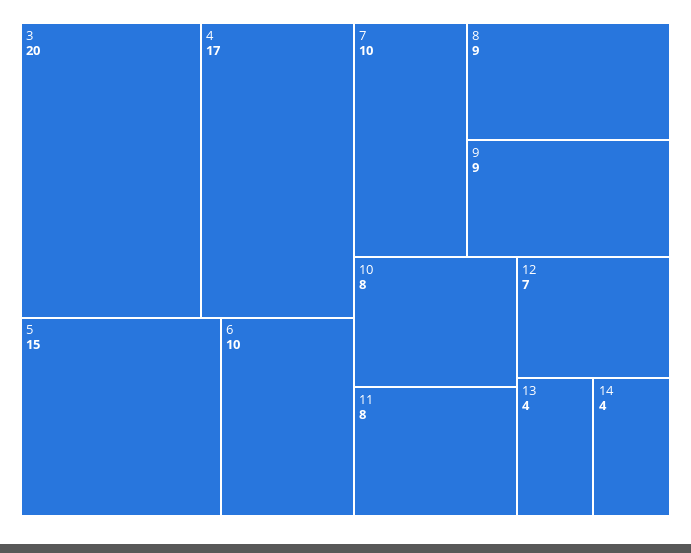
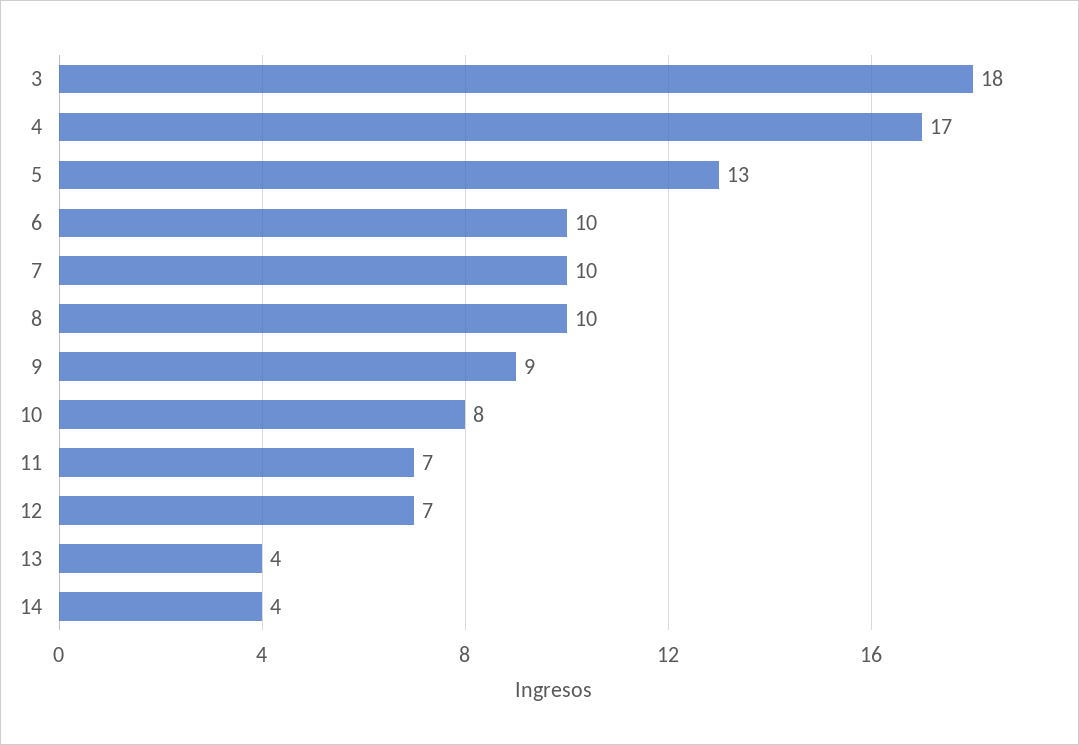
3: 20 -> 18
5: 15 -> 13
8: 9 -> 10
11: 8 -> 7

